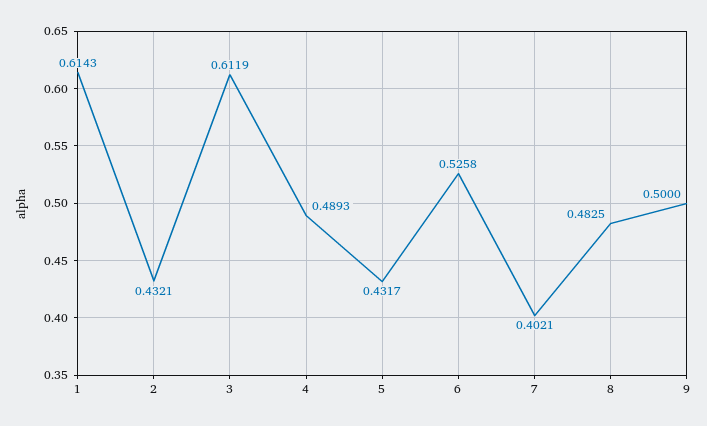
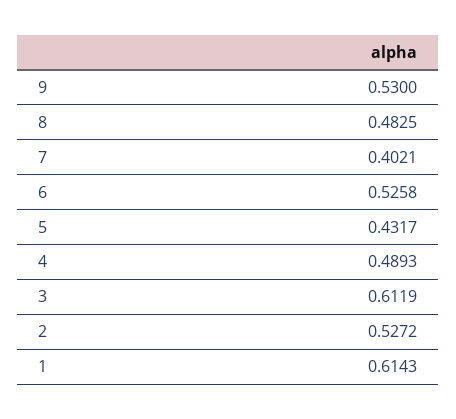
2: 0.4321 -> 0.5272
9: 0.5 -> 0.53

